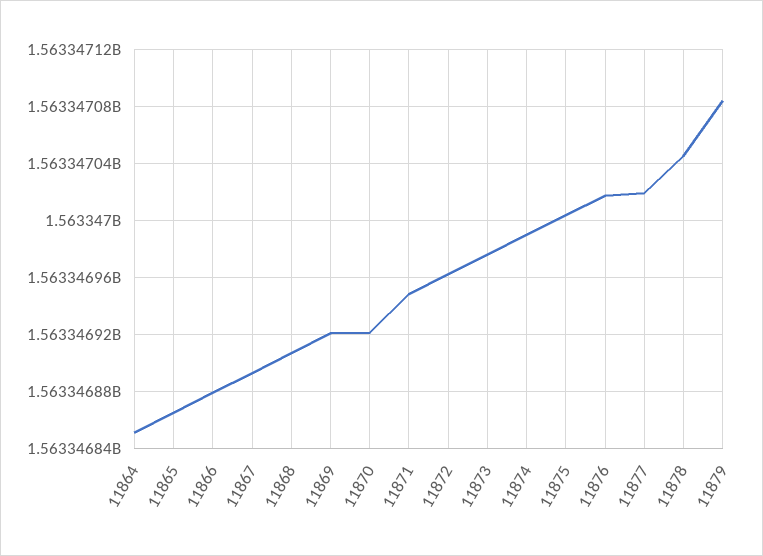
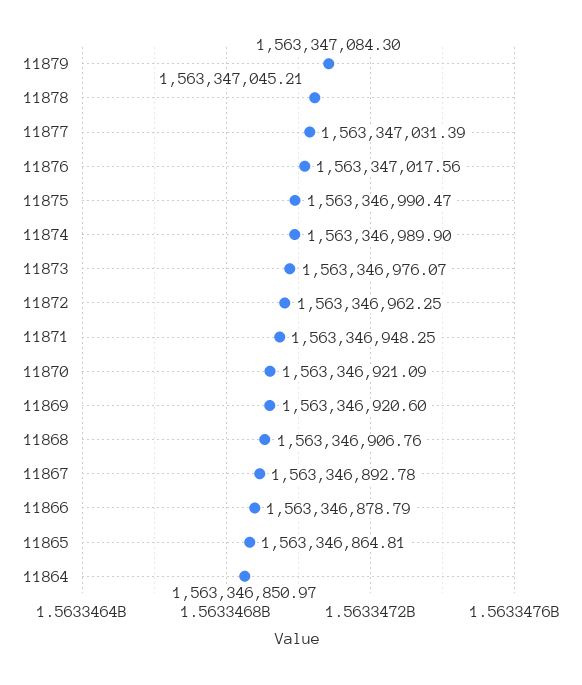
11875: 1563347005 -> 1563346990.47
11877: 1563347020 -> 1563347031.39

